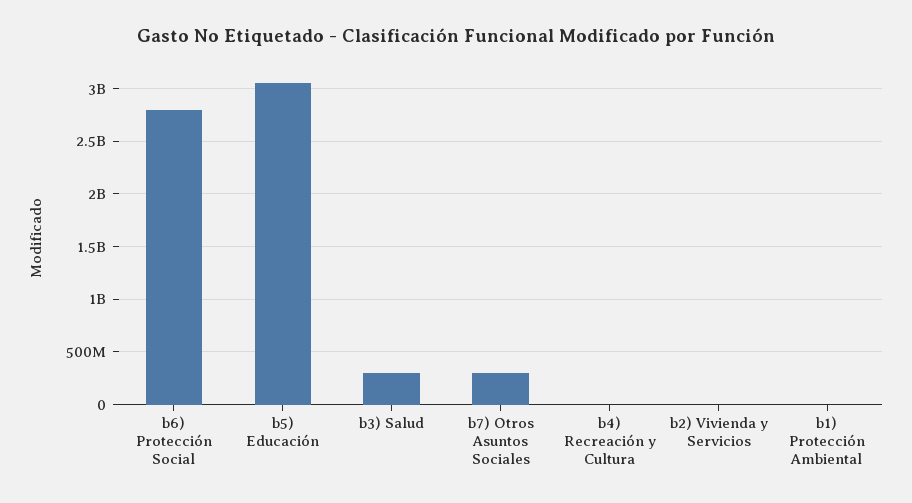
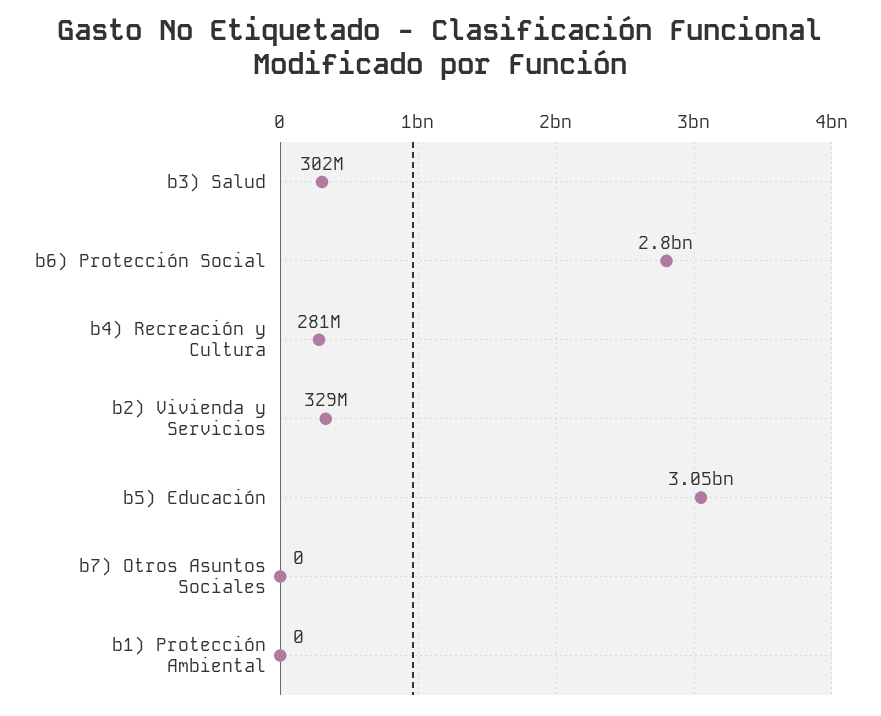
b7) Otros Asuntos Sociales: 300000000 -> 0
b4) Recreación y Cultura: 0 -> 281000000
b2) Vivienda y Servicios: 0 -> 329000000

